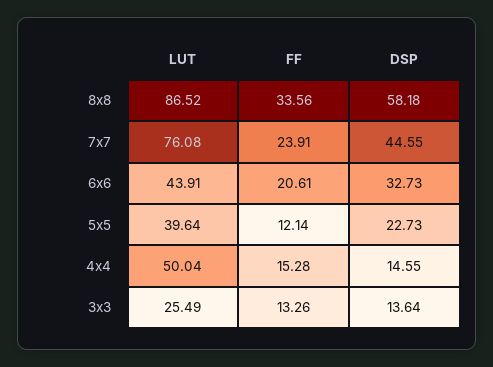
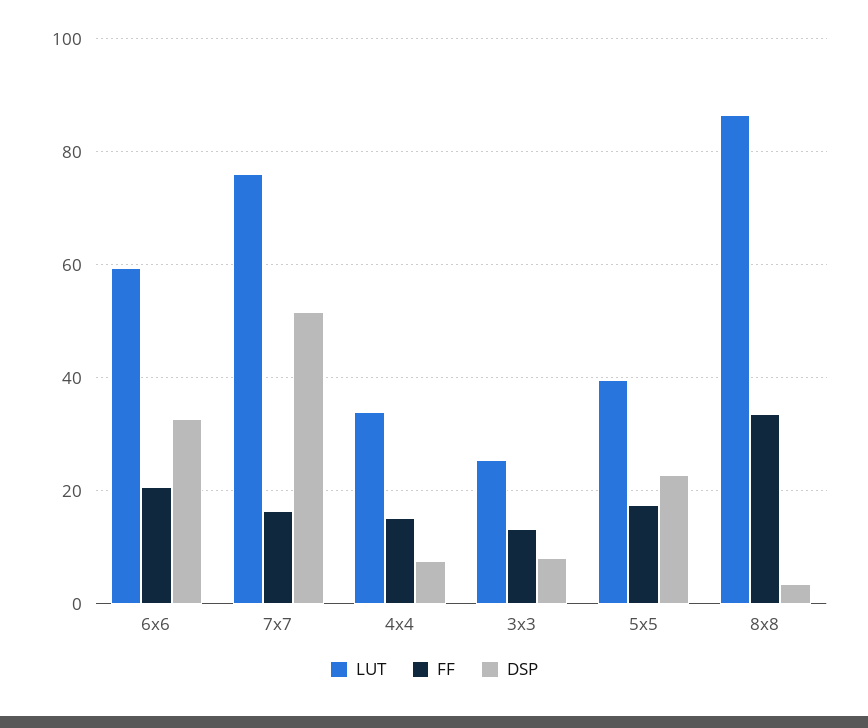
DSP, 8x8: 58.18 -> 4
FF, 7x7: 23.91 -> 16
DSP, 7x7: 44.55 -> 52
LUT, 6x6: 43.91 -> 60
FF, 5x5: 12.14 -> 18
LUT, 4x4: 50.04 -> 34
DSP, 4x4: 14.55 -> 8
DSP, 3x3: 13.64 -> 8

